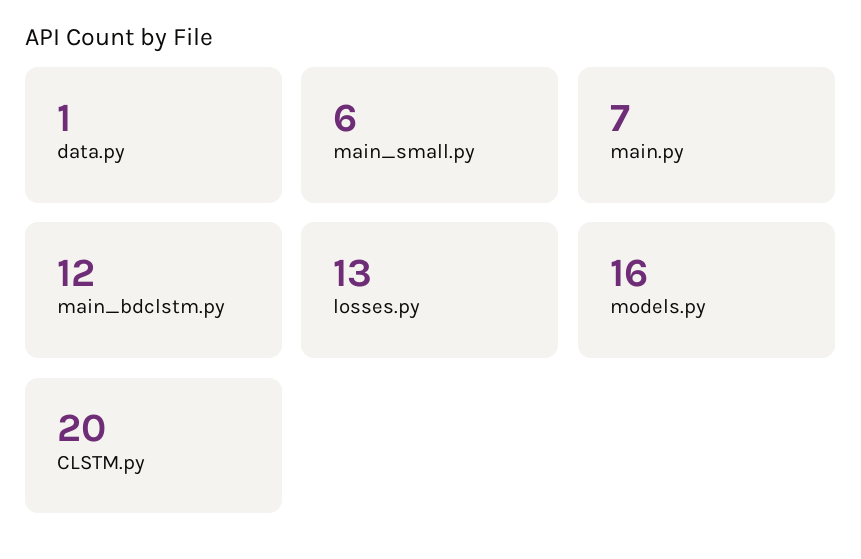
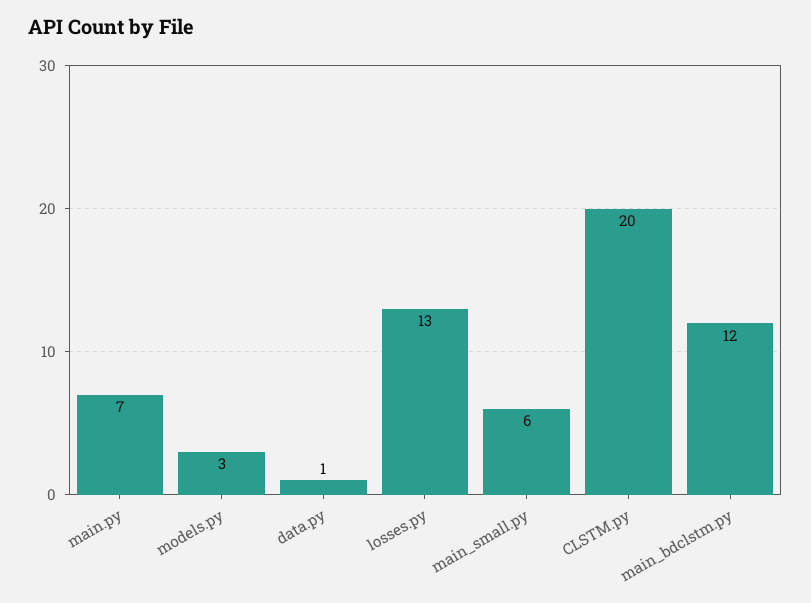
models.py: 16 -> 3

